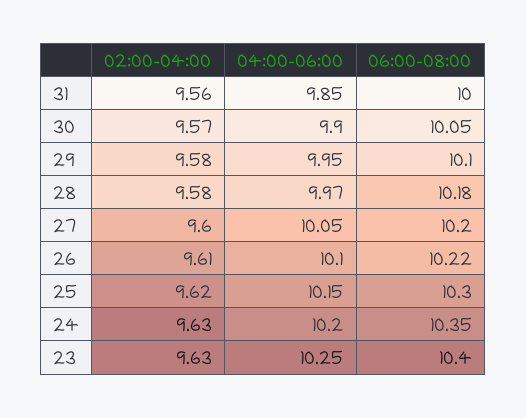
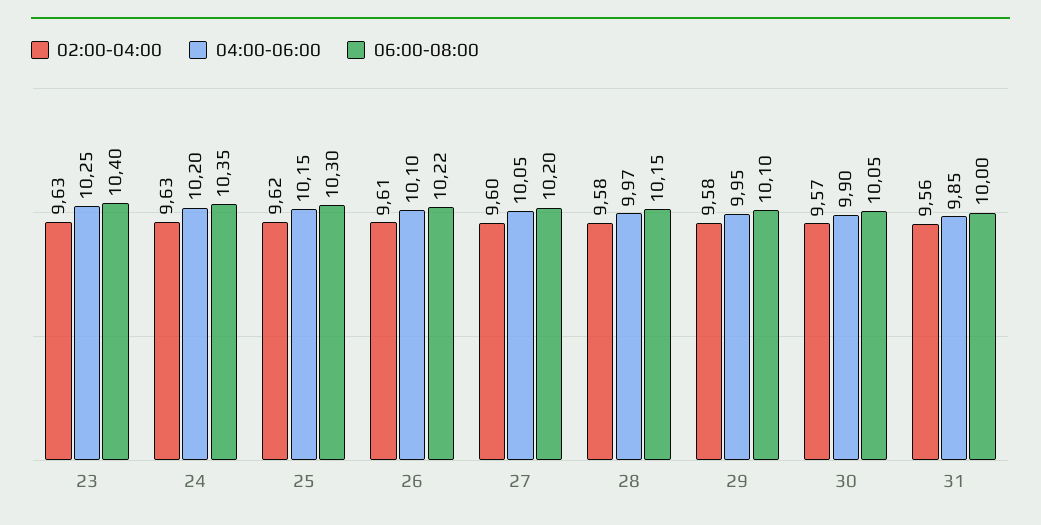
06:00-08:00, 28: 10.18 -> 10.15

